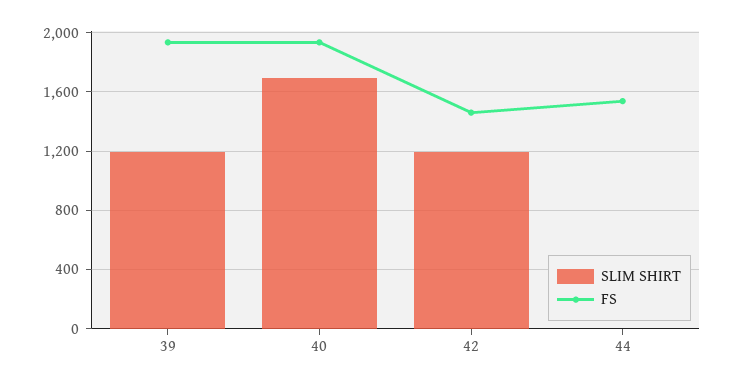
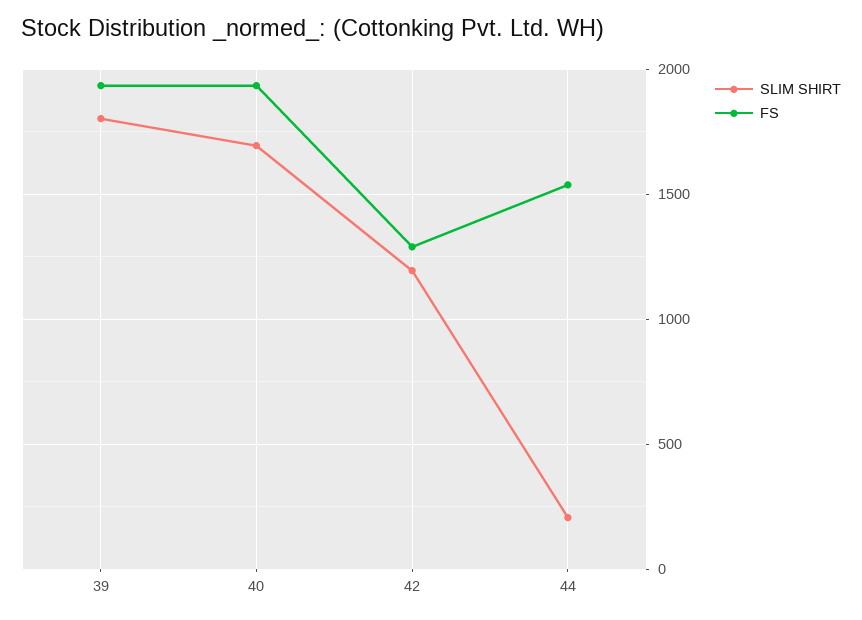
SLIM SHIRT, 39: 1200 -> 1800
FS, 42: 1450 -> 1300
SLIM SHIRT, 44: 0 -> 200

